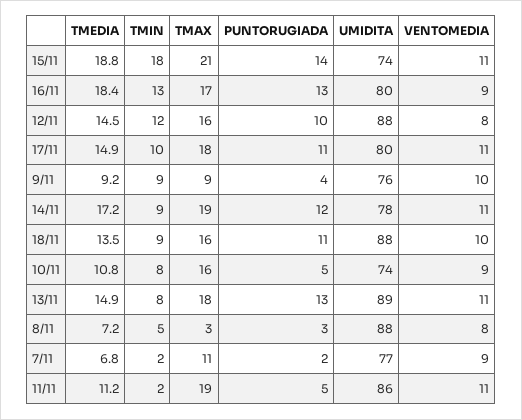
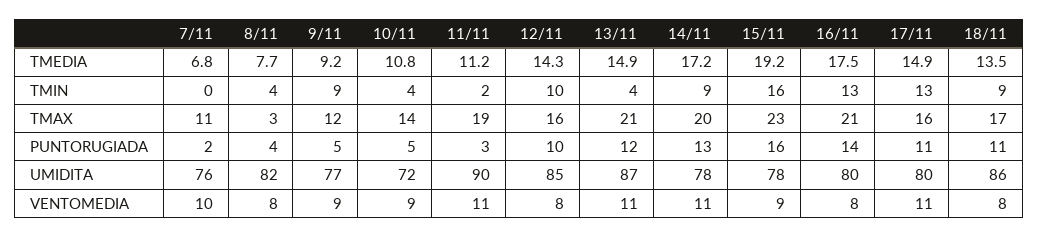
TMEDIA, 15/11: 18.8 -> 19.2
TMIN, 15/11: 18 -> 16
TMAX, 15/11: 21 -> 23
PUNTORUGIADA, 15/11: 14 -> 16
UMIDITA, 15/11: 74 -> 78
VENTOMEDIA, 15/11: 11 -> 9
TMEDIA, 16/11: 18.4 -> 17.5
TMAX, 16/11: 17 -> 21
PUNTORUGIADA, 16/11: 13 -> 14
VENTOMEDIA, 16/11: 9 -> 8
TMEDIA, 12/11: 14.5 -> 14.3
TMIN, 12/11: 12 -> 10
UMIDITA, 12/11: 88 -> 85
TMIN, 17/11: 10 -> 13
TMAX, 17/11: 18 -> 16
TMAX, 9/11: 9 -> 12
PUNTORUGIADA, 9/11: 4 -> 5
UMIDITA, 9/11: 76 -> 77
VENTOMEDIA, 9/11: 10 -> 9
TMAX, 14/11: 19 -> 20
PUNTORUGIADA, 14/11: 12 -> 13
TMAX, 18/11: 16 -> 17
UMIDITA, 18/11: 88 -> 86
VENTOMEDIA, 18/11: 10 -> 8
TMIN, 10/11: 8 -> 4
TMAX, 10/11: 16 -> 14
UMIDITA, 10/11: 74 -> 72
TMIN, 13/11: 8 -> 4
TMAX, 13/11: 18 -> 21
PUNTORUGIADA, 13/11: 13 -> 12
UMIDITA, 13/11: 89 -> 87
TMEDIA, 8/11: 7.2 -> 7.7
TMIN, 8/11: 5 -> 4
PUNTORUGIADA, 8/11: 3 -> 4
UMIDITA, 8/11: 88 -> 82
TMIN, 7/11: 2 -> 0
UMIDITA, 7/11: 77 -> 76
VENTOMEDIA, 7/11: 9 -> 10
PUNTORUGIADA, 11/11: 5 -> 3
UMIDITA, 11/11: 86 -> 90

